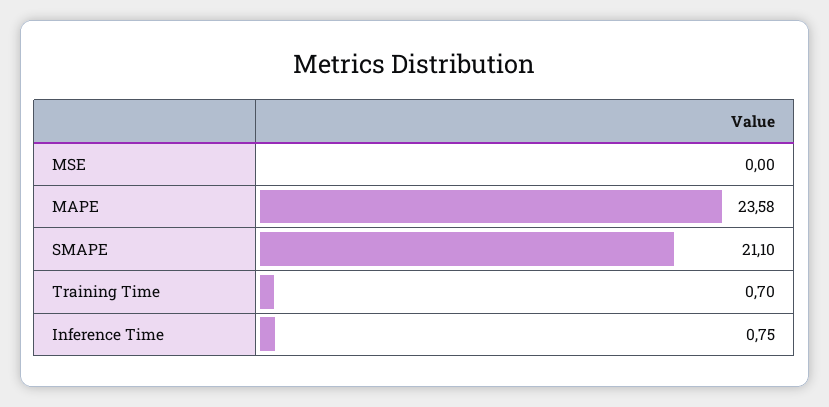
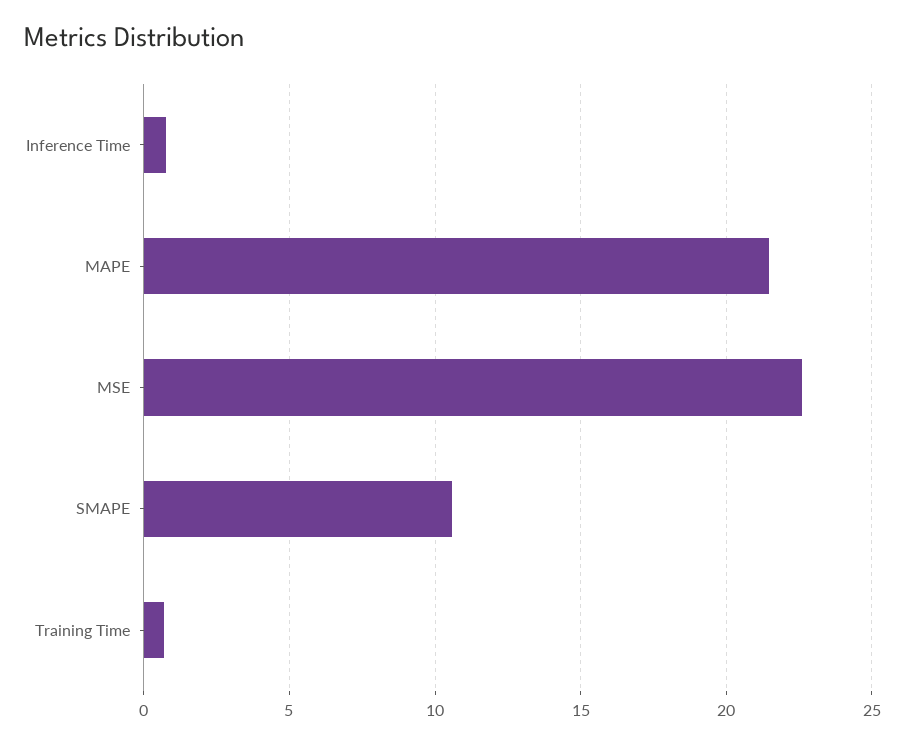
MSE: 0 -> 22.5
MAPE: 23.58 -> 21.5
SMAPE: 21.1 -> 10.5

